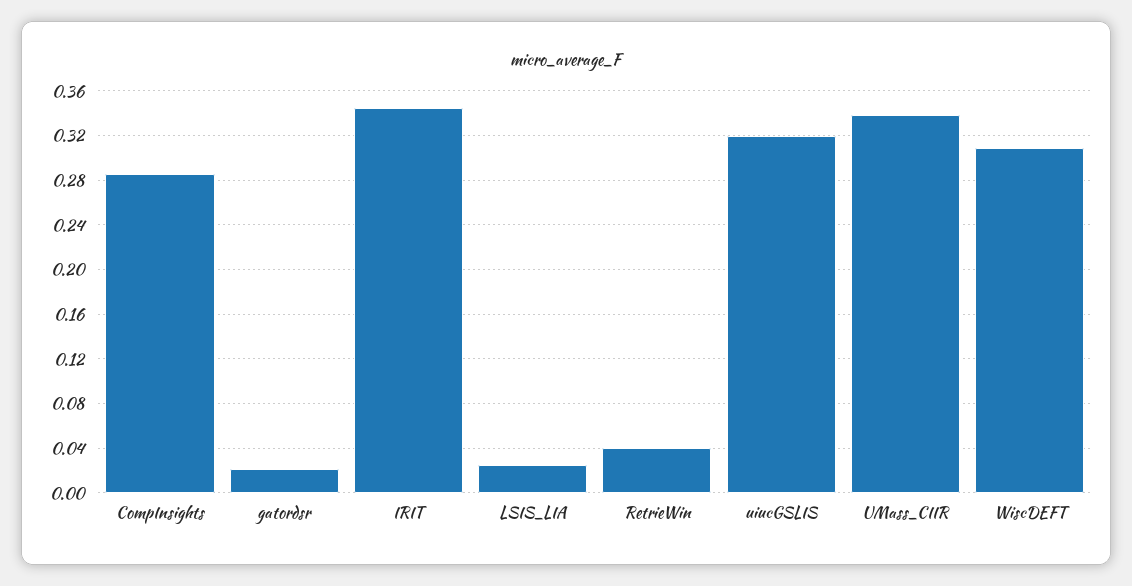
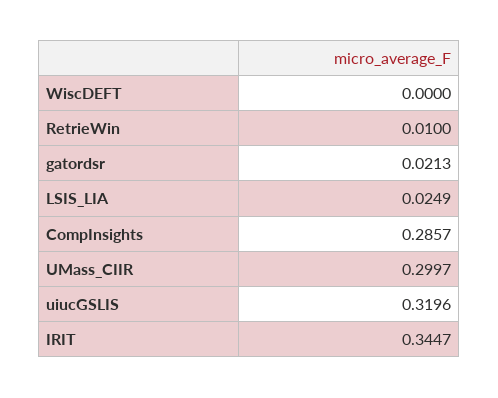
RetrieWin: 0.04 -> 0.01
UMass_CIIR: 0.34 -> 0.2997
WiscDEFT: 0.31 -> 0

